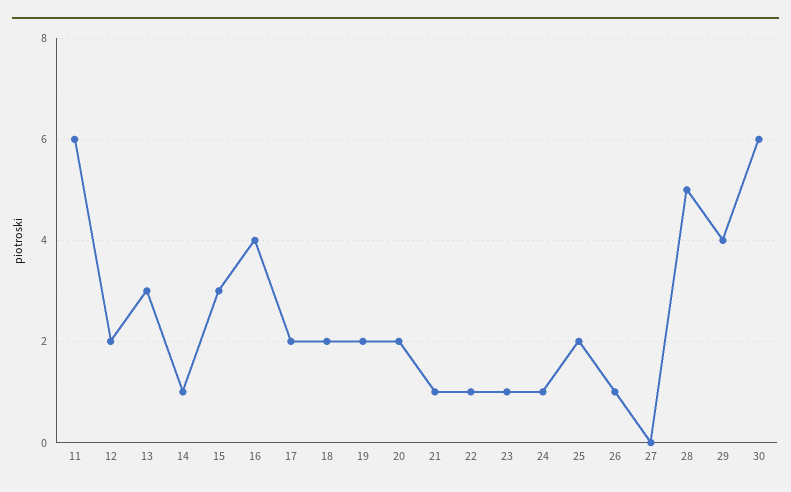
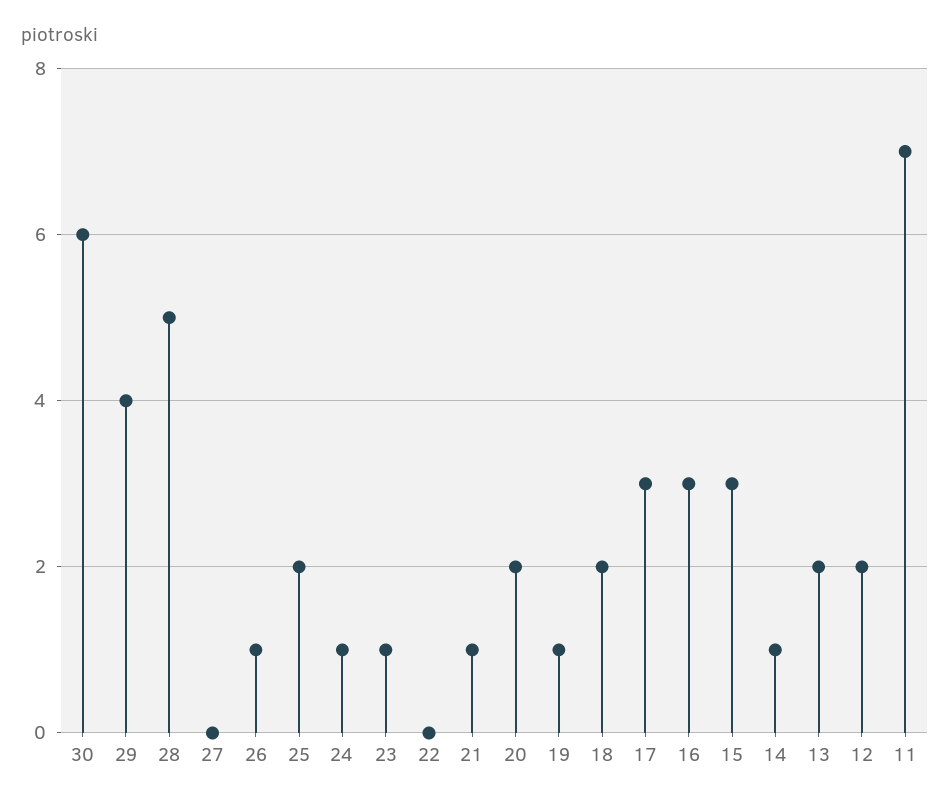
11: 6 -> 7
13: 3 -> 2
16: 4 -> 3
17: 2 -> 3
19: 2 -> 1
22: 1 -> 0

